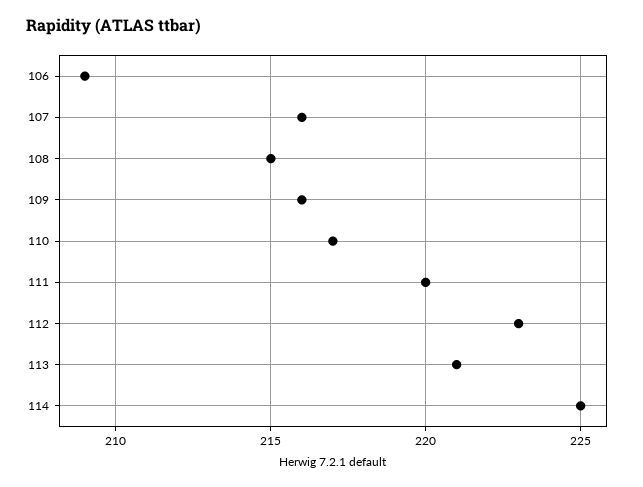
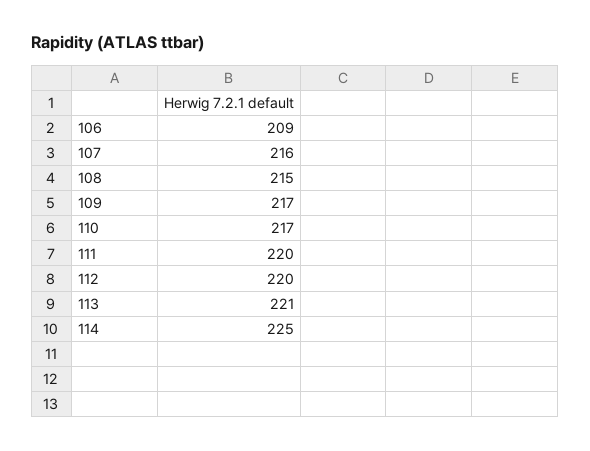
109: 216 -> 217
112: 223 -> 220

